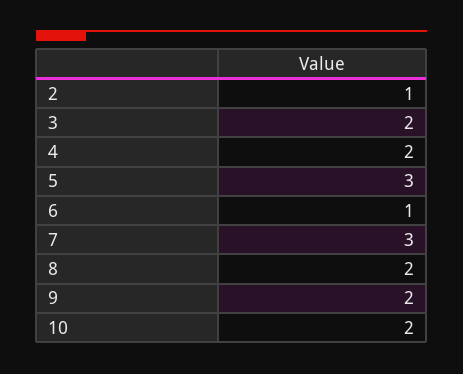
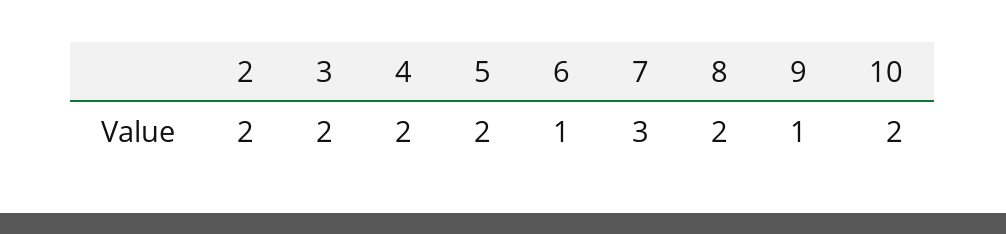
2: 1 -> 2
5: 3 -> 2
9: 2 -> 1

